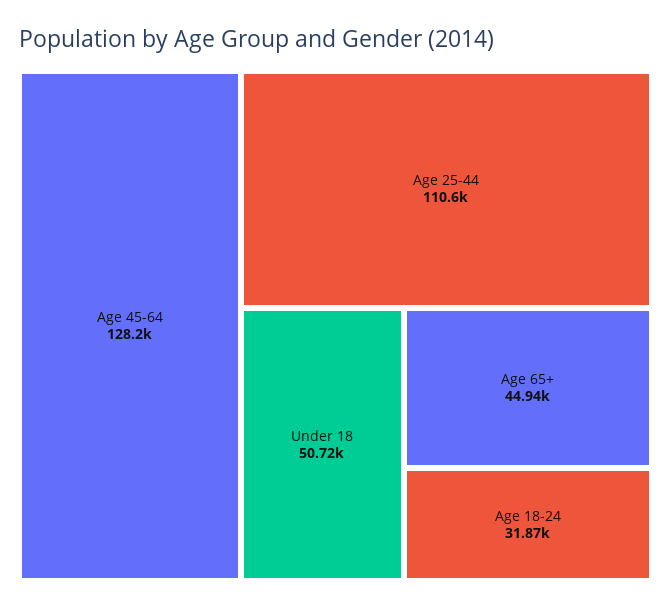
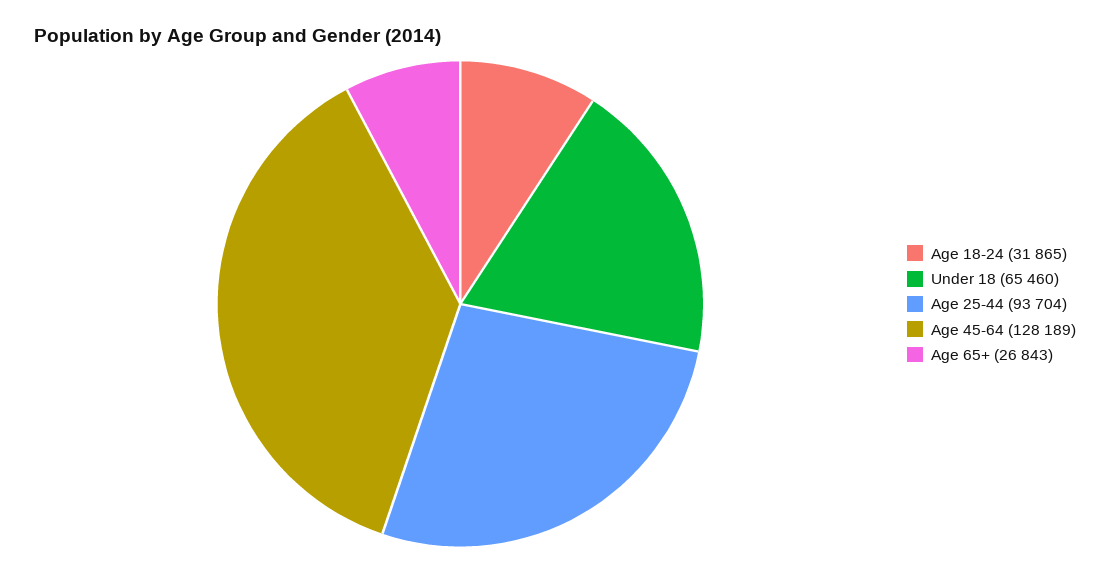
Age 25-44: 110600 -> 93704
Under 18: 50720 -> 65460
Age 65+: 44940 -> 26843

